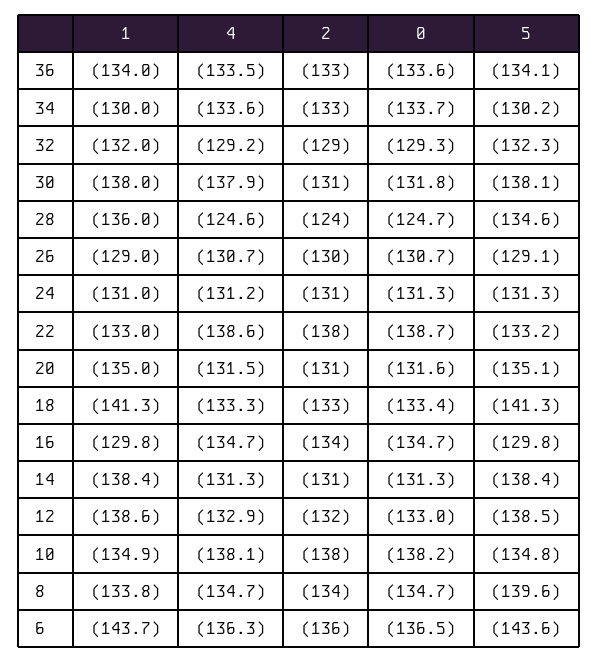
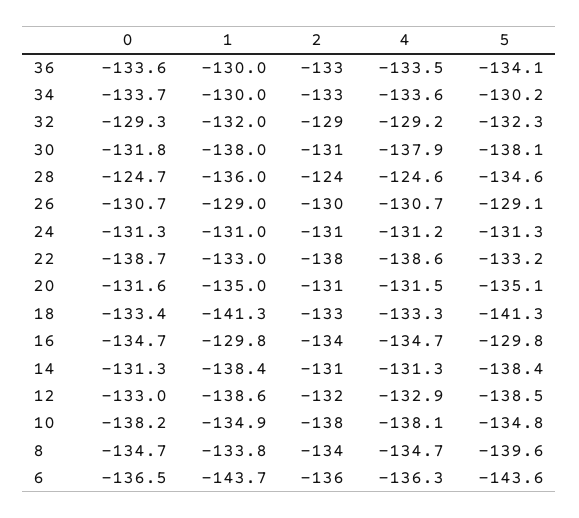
1, 36: -134 -> -130

